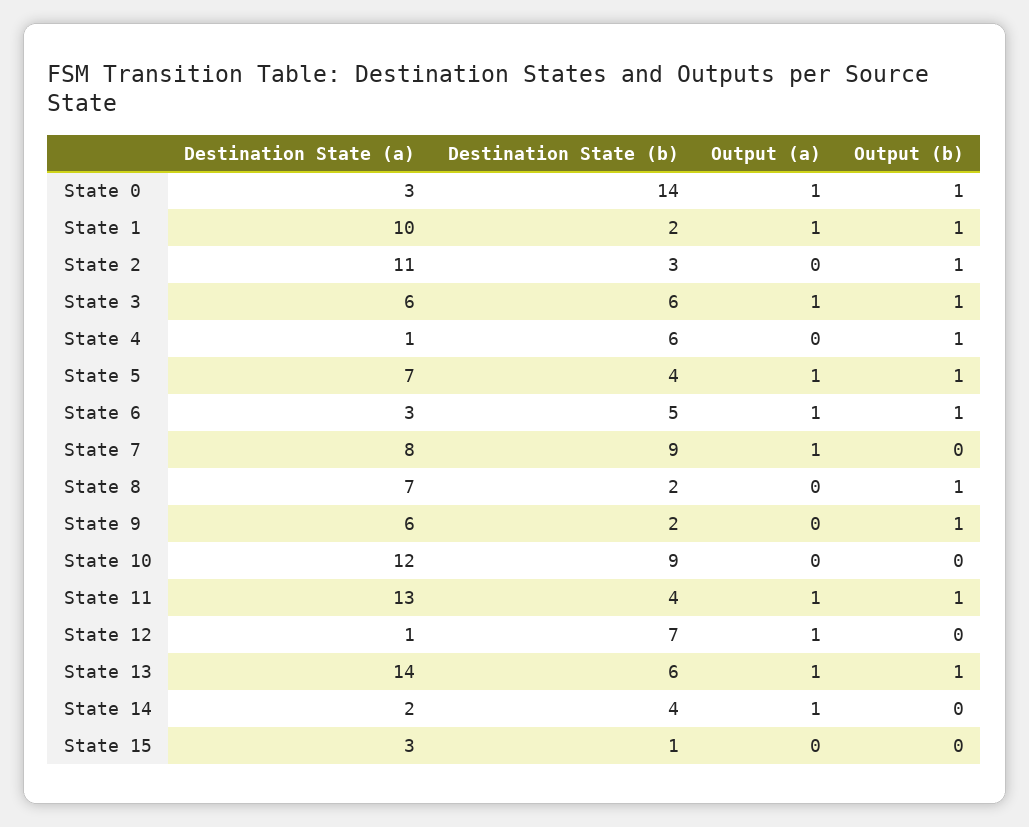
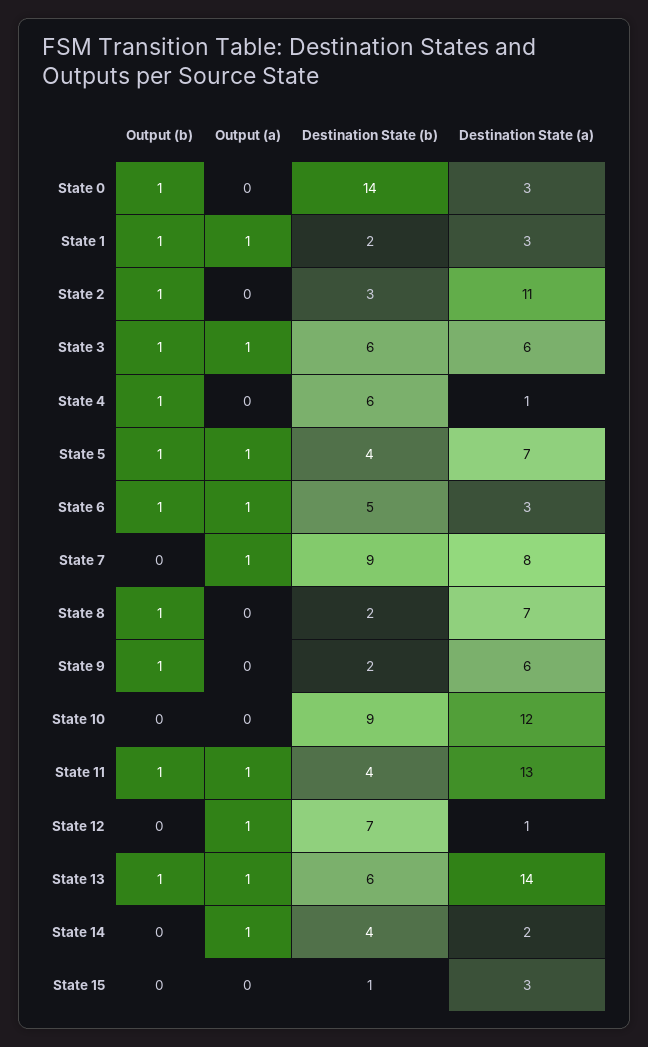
Output (a), State 0: 1 -> 0
Destination State (a), State 1: 10 -> 3

